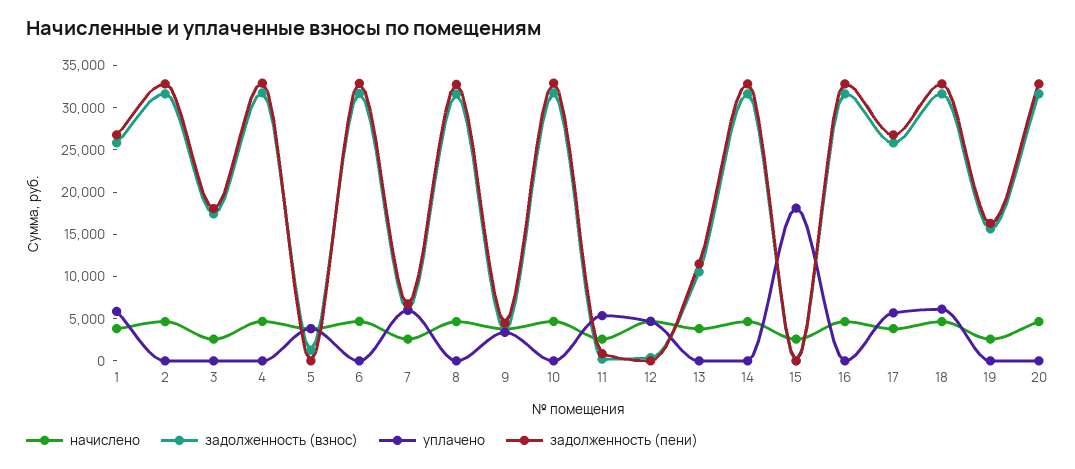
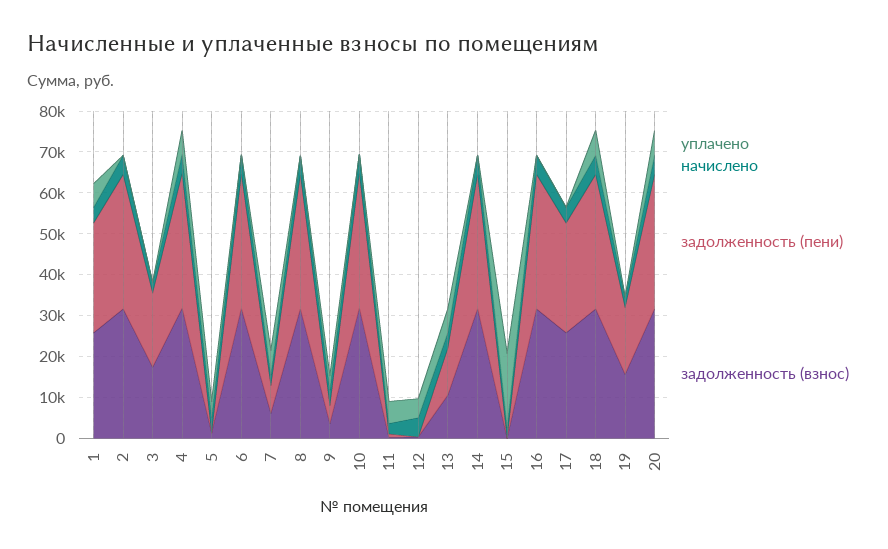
уплачено, 4: 0 -> 6000
уплачено, 13: 0 -> 6000
уплачено, 17: 6000 -> 0
уплачено, 20: 0 -> 6000

